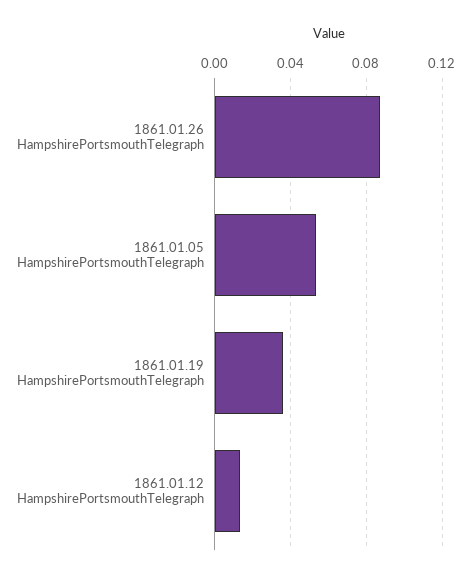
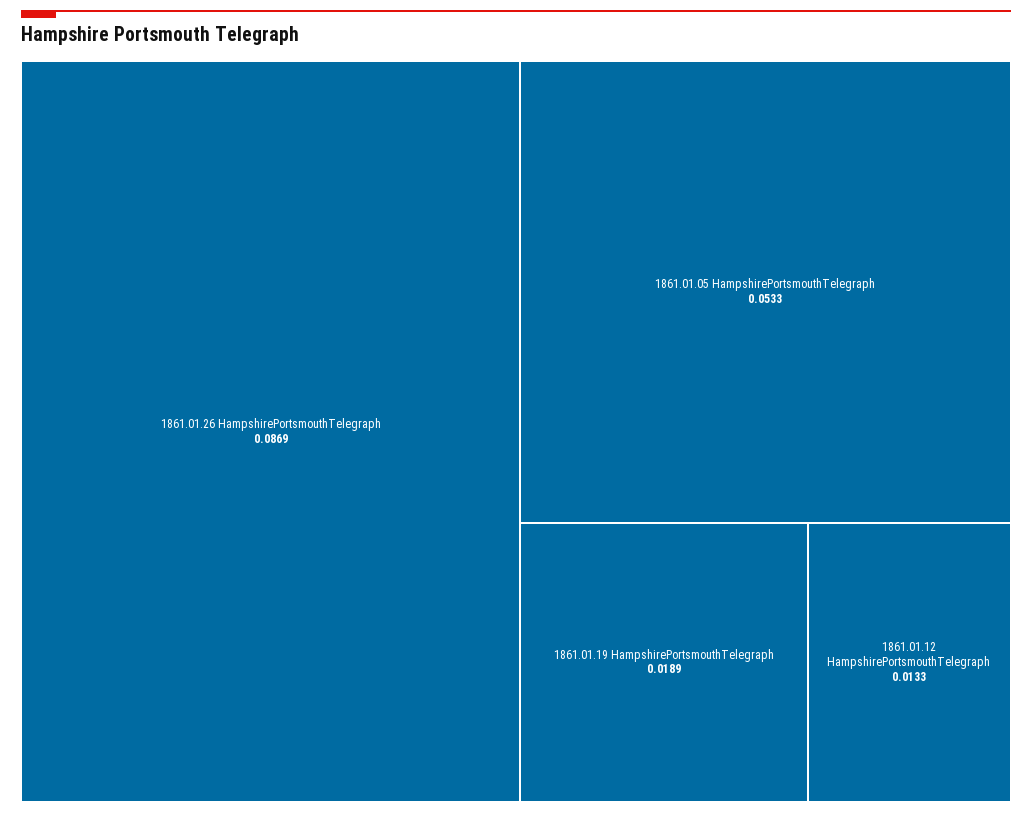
1861.01.19 HampshirePortsmouthTelegraph: 0.035 -> 0.0189

